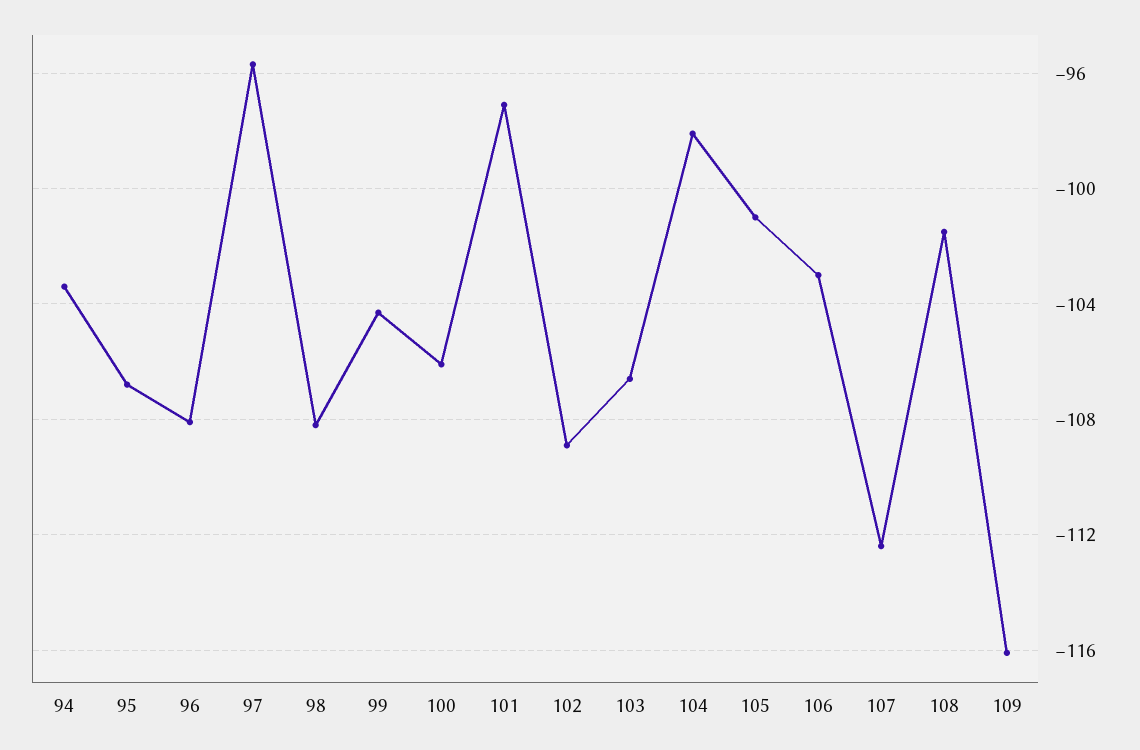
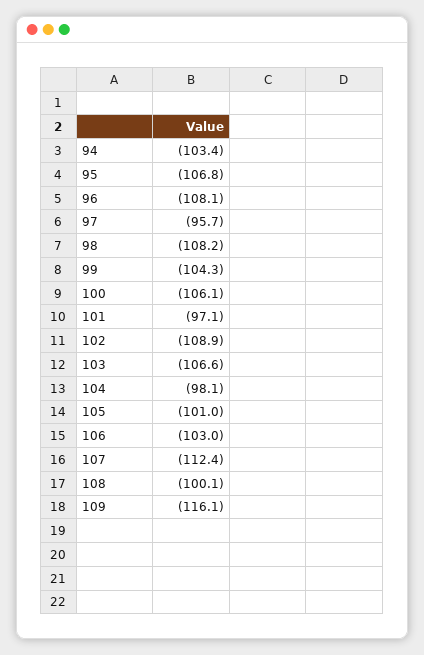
108: -101.5 -> -100.1

